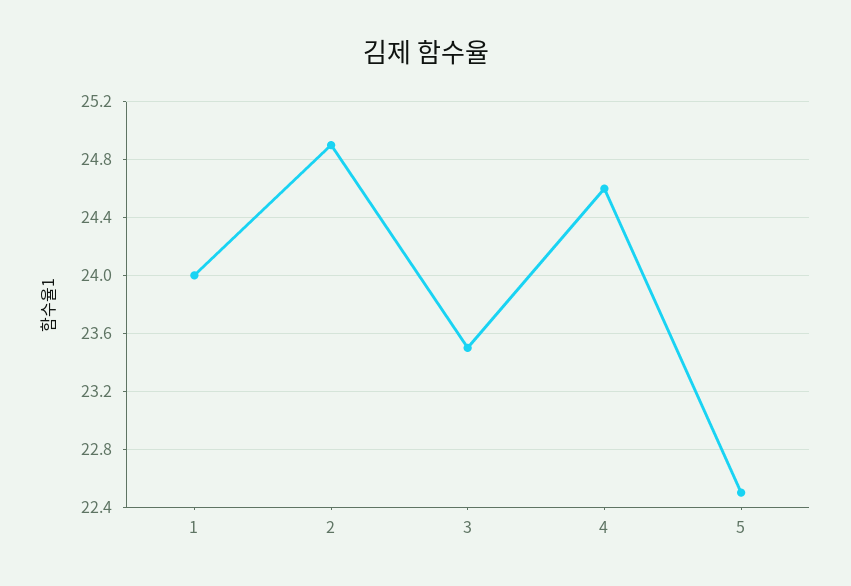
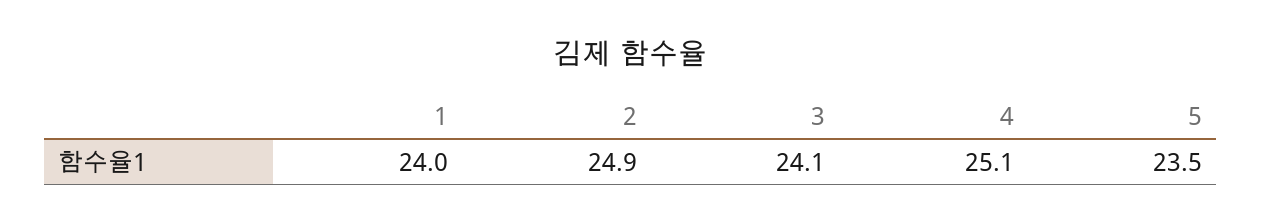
3: 23.5 -> 24.1
4: 24.6 -> 25.1
5: 22.5 -> 23.5

